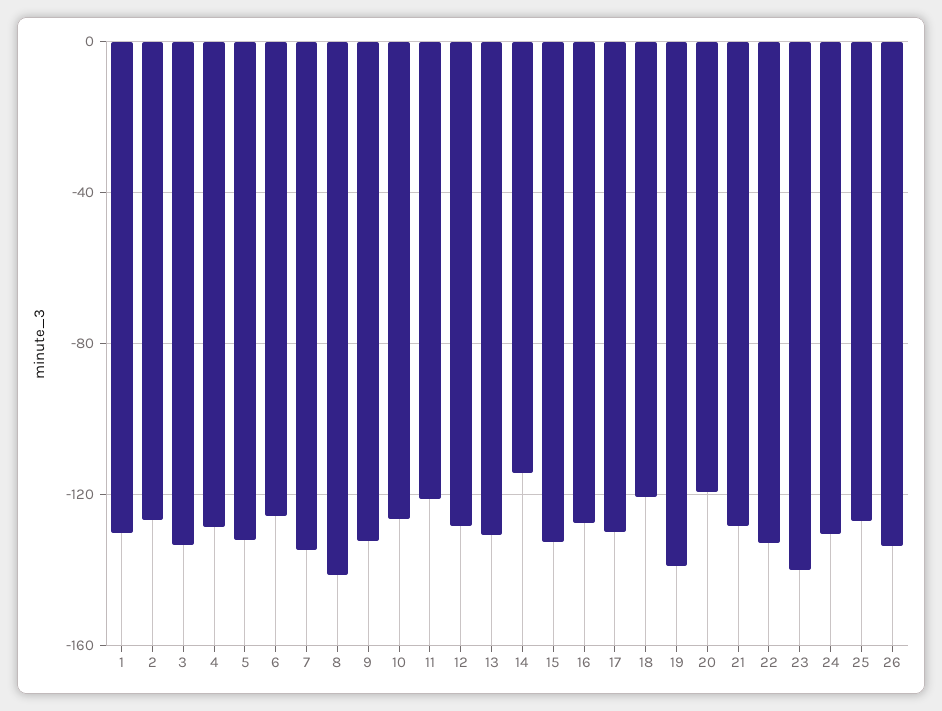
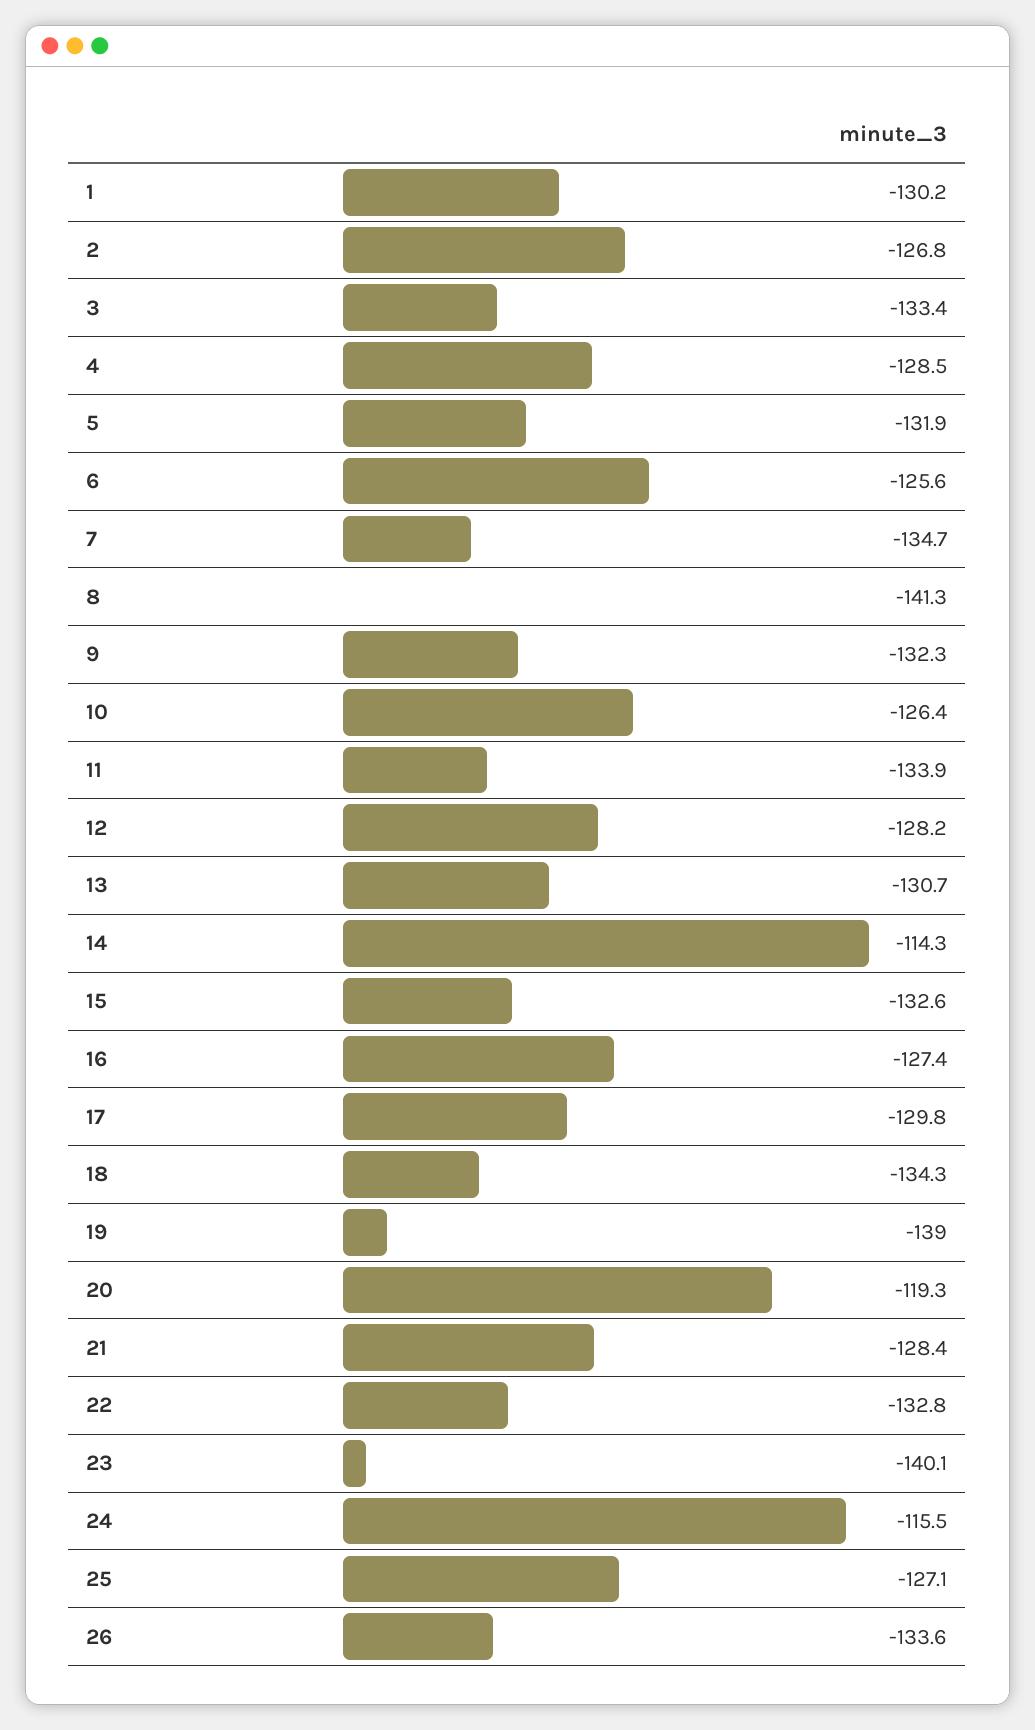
11: -120 -> -133.9
18: -120 -> -134.3
24: -130 -> -115.5

